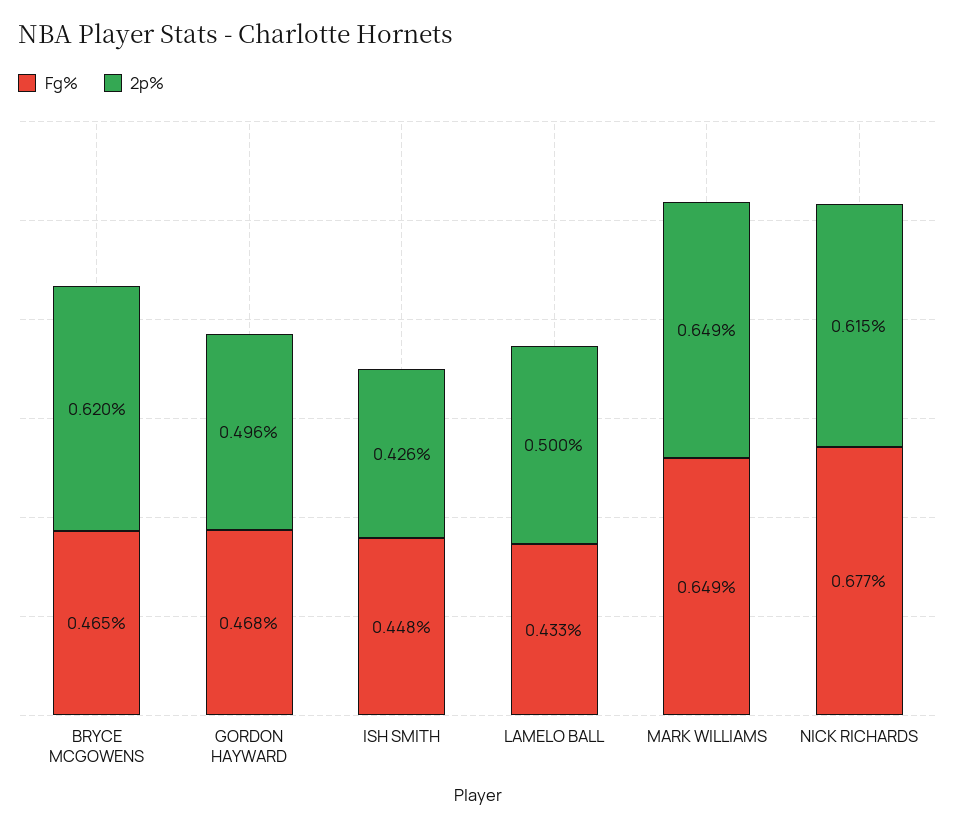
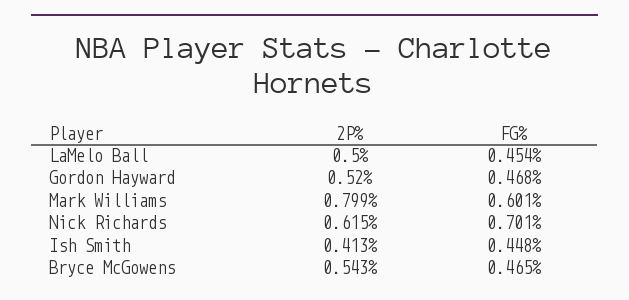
2p%, BRYCE MCGOWENS: 0.62 -> 0.543
2p%, GORDON HAYWARD: 0.496 -> 0.52
2p%, ISH SMITH: 0.426 -> 0.413
Fg%, LAMELO BALL: 0.433 -> 0.454
Fg%, MARK WILLIAMS: 0.649 -> 0.601
2p%, MARK WILLIAMS: 0.649 -> 0.799
Fg%, NICK RICHARDS: 0.677 -> 0.701

